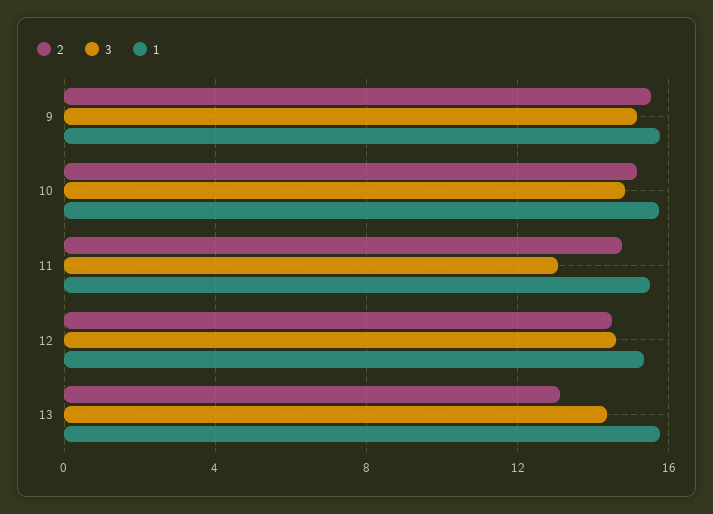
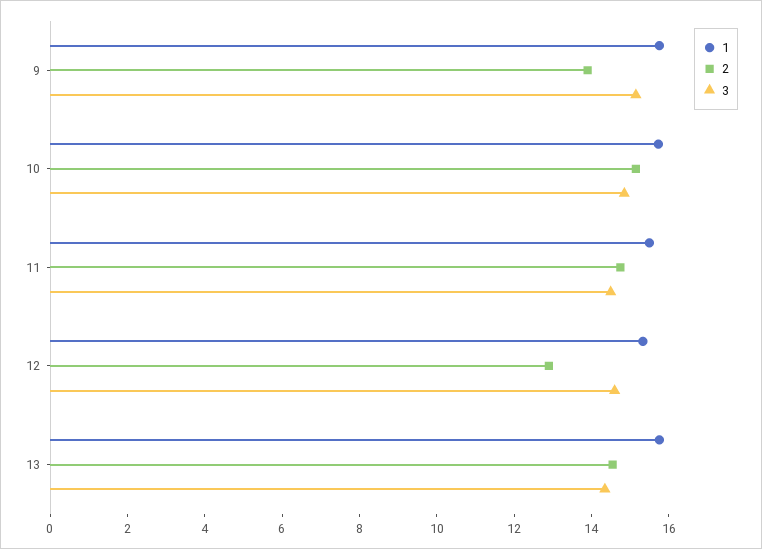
2, 9: 15.5 -> 14
3, 11: 13 -> 14.5
2, 12: 14.5 -> 13
2, 13: 13 -> 14.5

